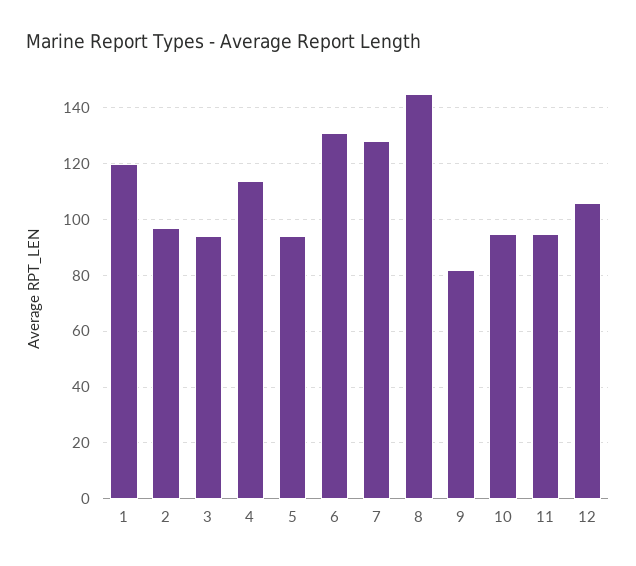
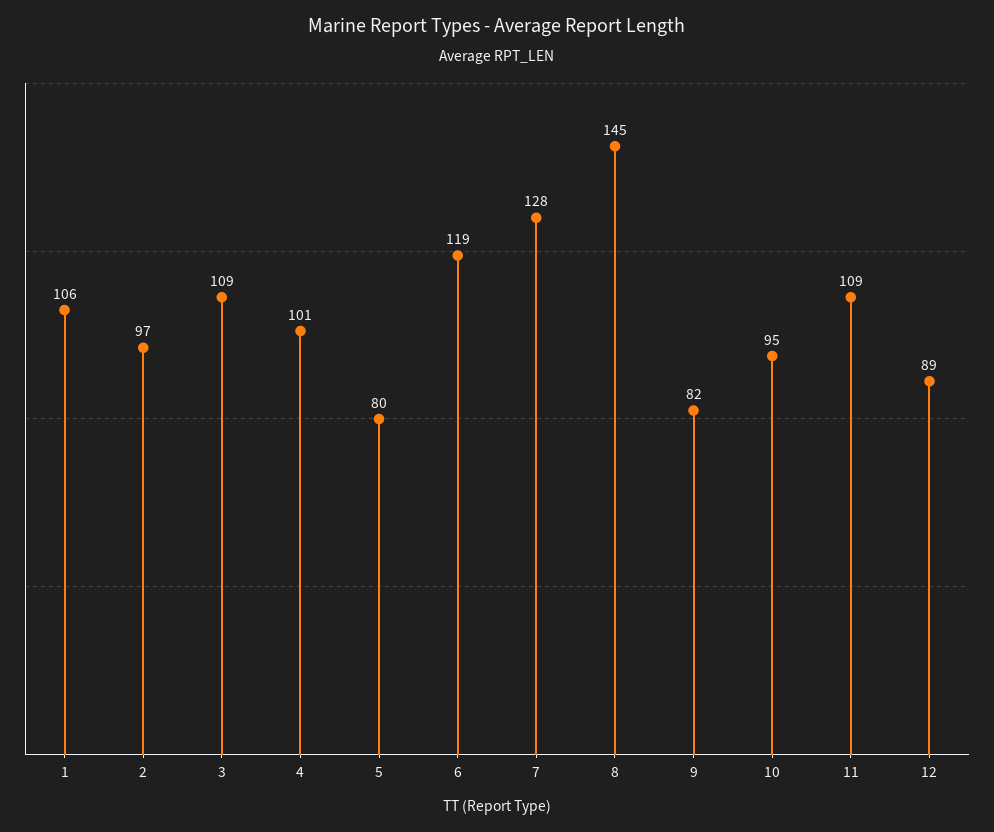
1: 120 -> 106
3: 95 -> 109
4: 115 -> 101
5: 95 -> 80
6: 130 -> 119
11: 95 -> 109
12: 105 -> 89

